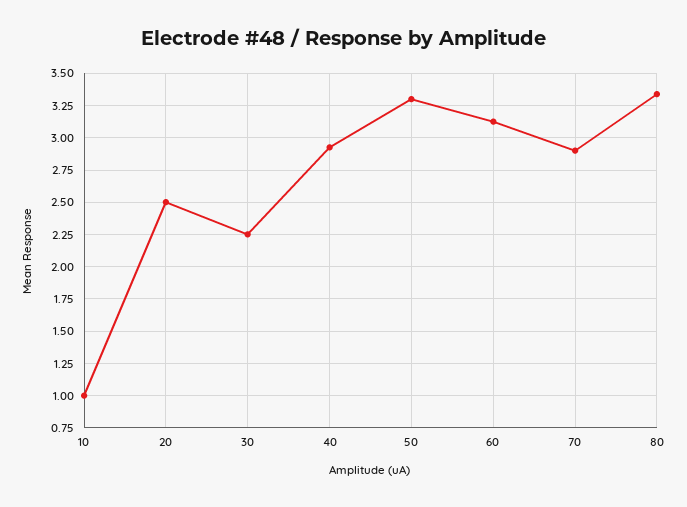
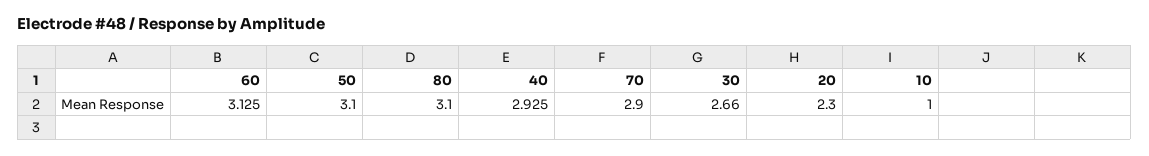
20: 2.5 -> 2.3
30: 2.25 -> 2.66
50: 3.3 -> 3.1
80: 3.35 -> 3.1

